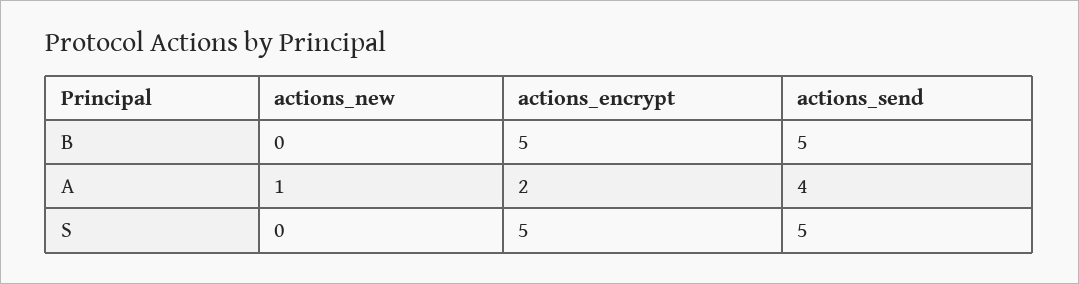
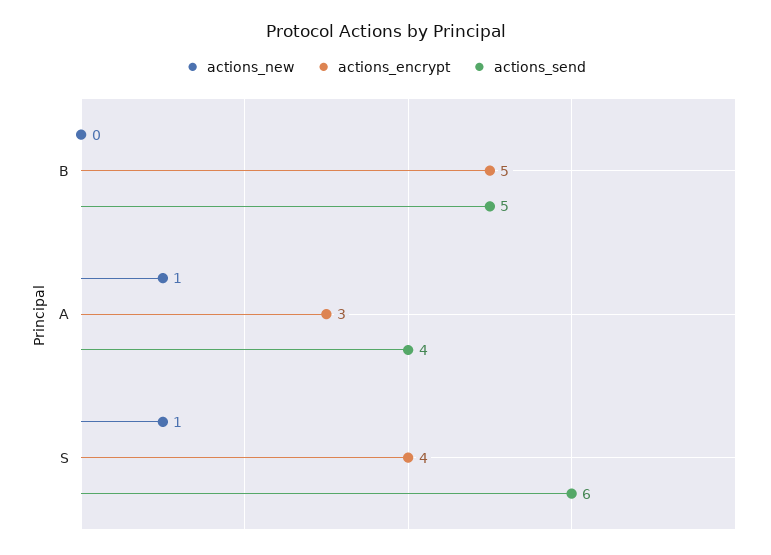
actions_encrypt, A: 2 -> 3
actions_new, S: 0 -> 1
actions_encrypt, S: 5 -> 4
actions_send, S: 5 -> 6

